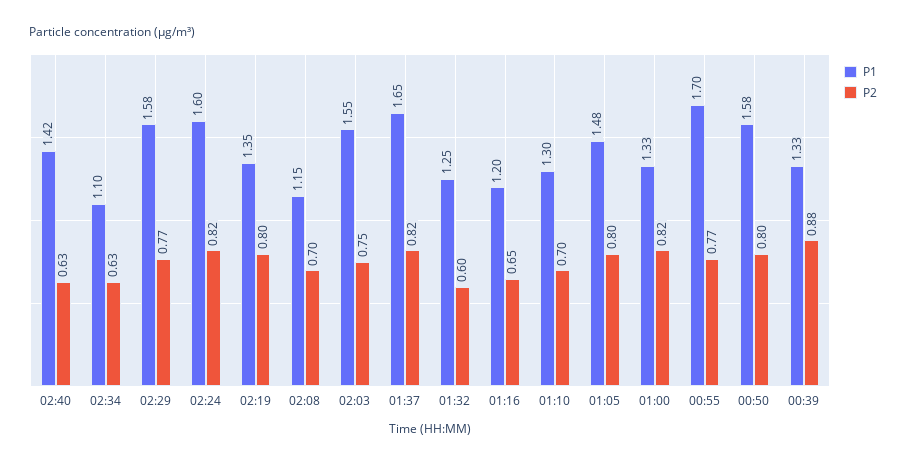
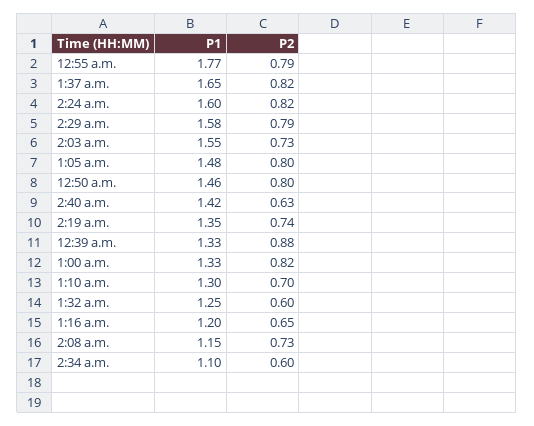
P2, 02:34: 0.63 -> 0.6
P2, 02:29: 0.77 -> 0.79
P2, 02:19: 0.8 -> 0.74
P2, 02:08: 0.7 -> 0.73
P2, 02:03: 0.75 -> 0.73
P1, 00:55: 1.7 -> 1.77
P2, 00:55: 0.77 -> 0.79
P1, 00:50: 1.58 -> 1.46

